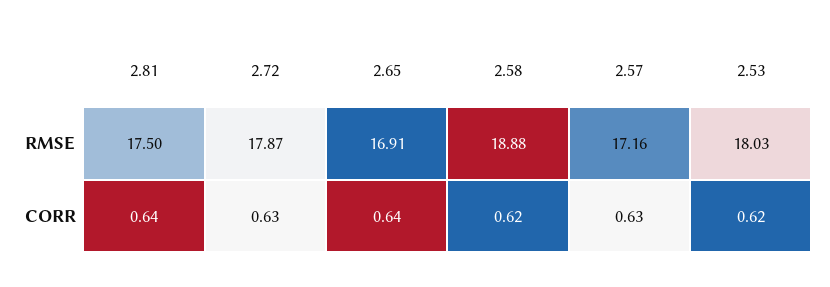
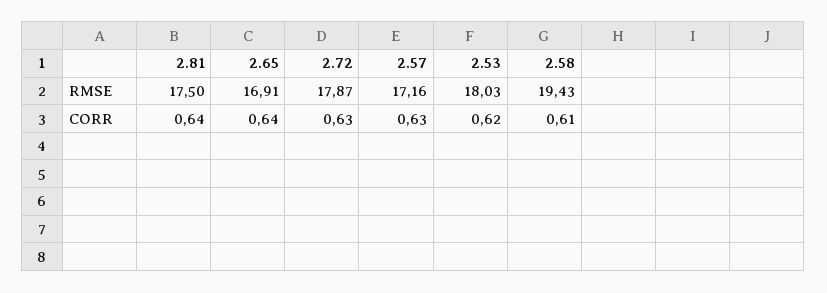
2.58, RMSE: 18.88 -> 19.43
2.58, CORR: 0.62 -> 0.61

